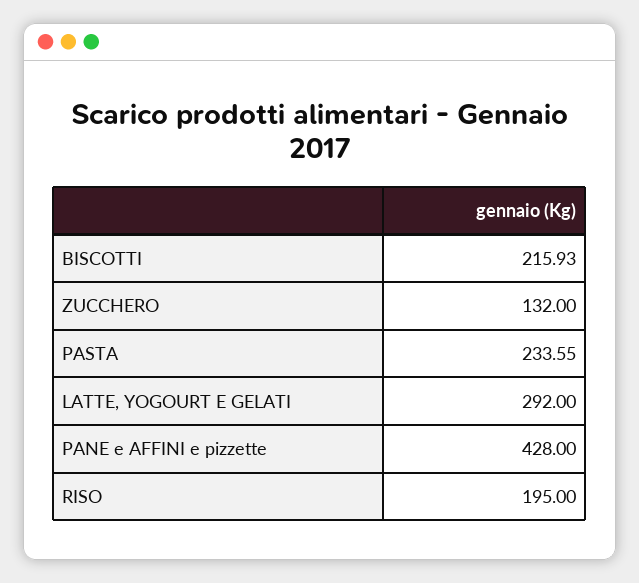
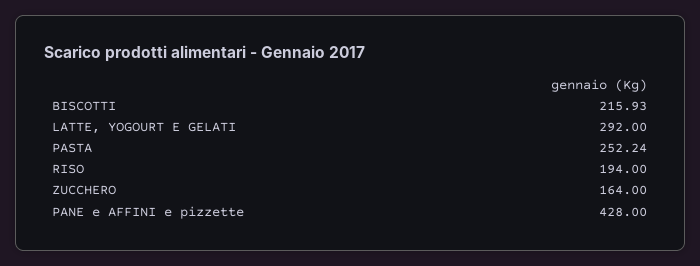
ZUCCHERO: 132 -> 164
PASTA: 233.55 -> 252.24
RISO: 195 -> 194

